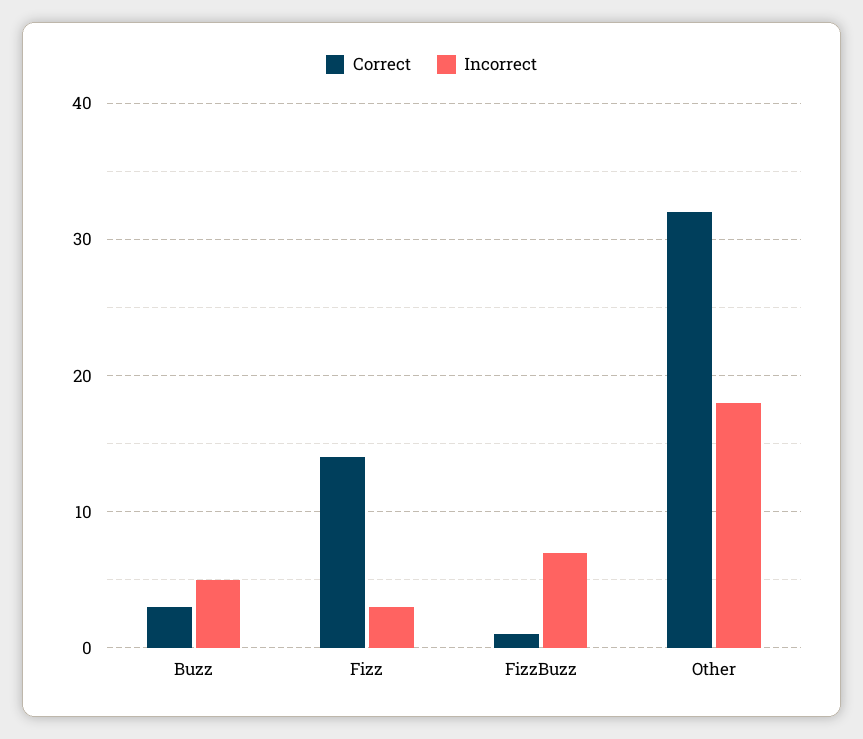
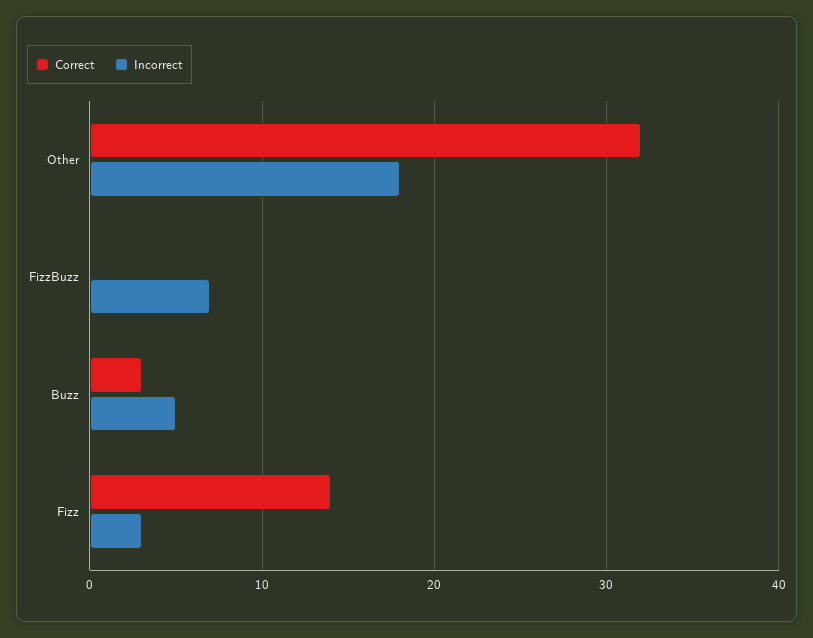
Correct, FizzBuzz: 1 -> 0

